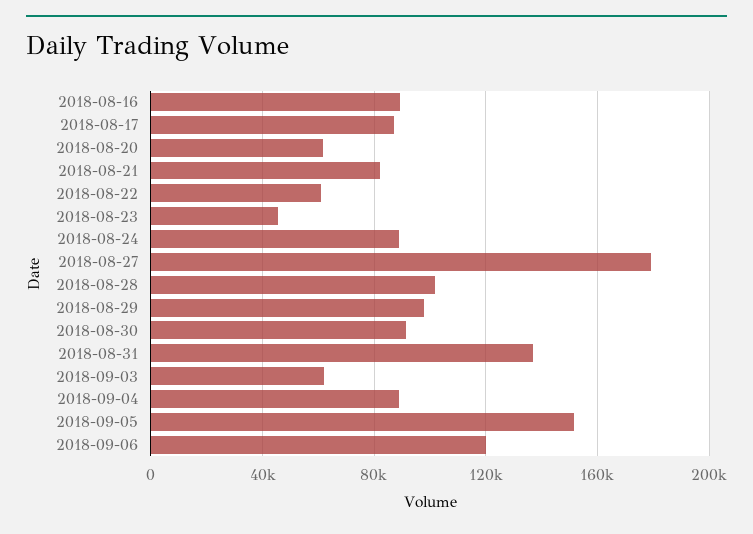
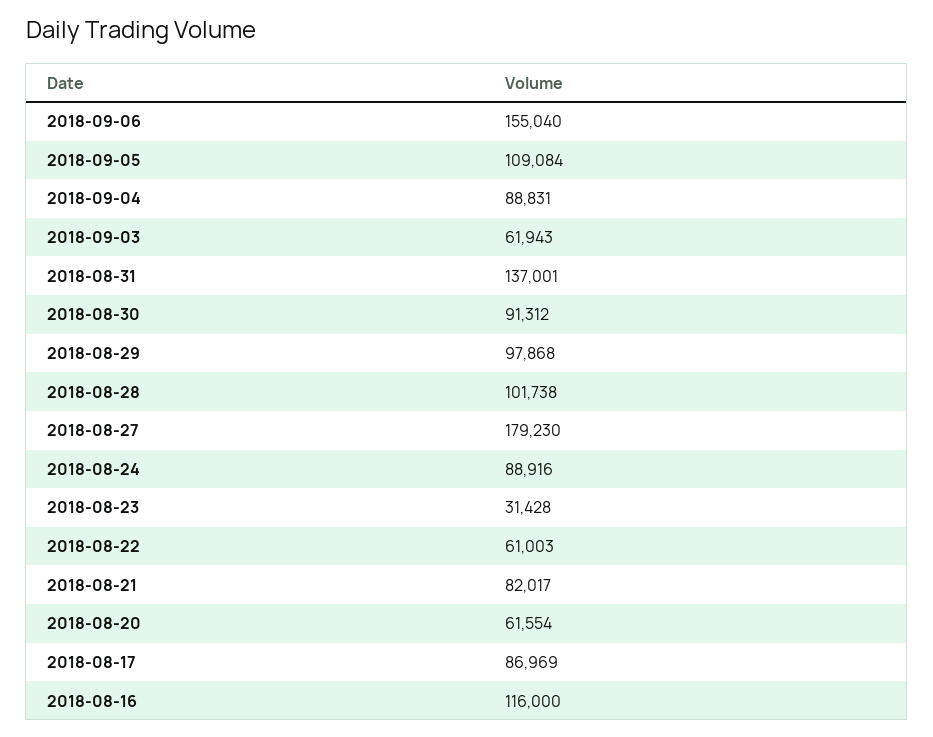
2018-08-16: 90000 -> 116000
2018-08-23: 45000 -> 31428
2018-09-05: 150000 -> 109084
2018-09-06: 120000 -> 155040

